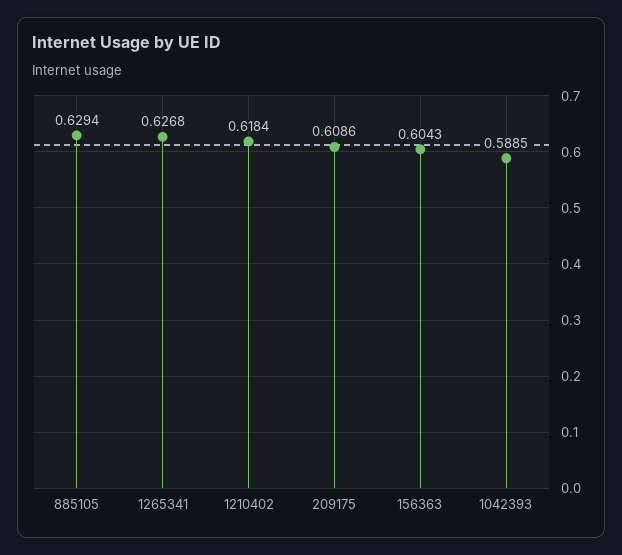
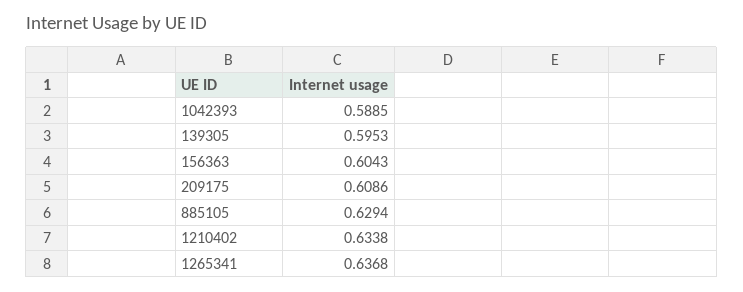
1265341: 0.6268 -> 0.6368
1210402: 0.6184 -> 0.6338
139305: none -> 0.5953

